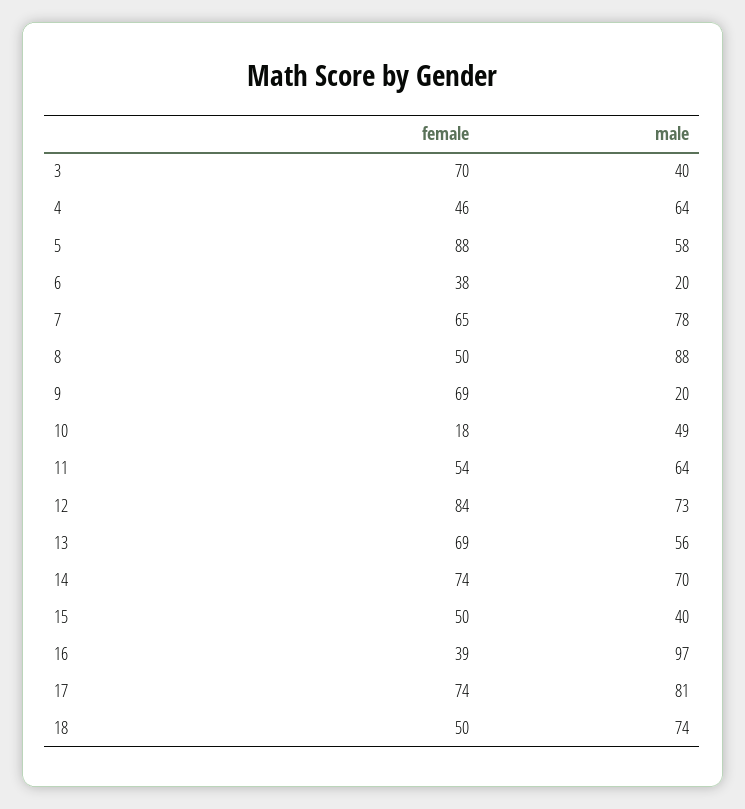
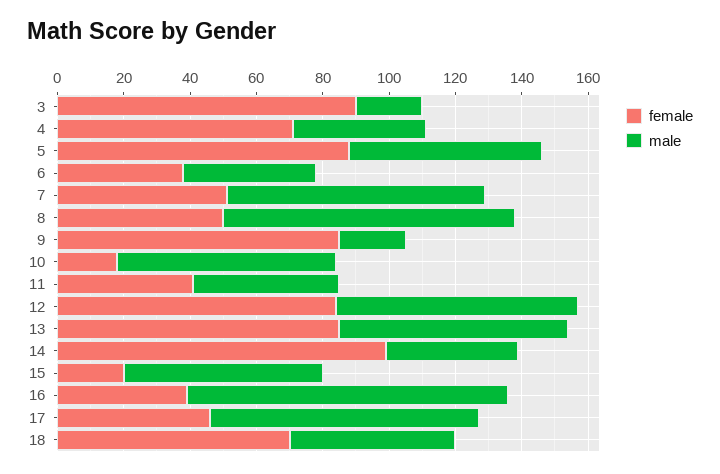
female, 3: 70 -> 90
male, 3: 40 -> 20
female, 4: 46 -> 70
male, 4: 64 -> 40
male, 6: 20 -> 40
female, 7: 65 -> 50
female, 9: 69 -> 85
male, 10: 49 -> 65
female, 11: 54 -> 40
male, 11: 64 -> 45
female, 13: 69 -> 85
male, 13: 56 -> 70
female, 14: 74 -> 100
male, 14: 70 -> 40
female, 15: 50 -> 20
male, 15: 40 -> 60
female, 17: 74 -> 45
female, 18: 50 -> 70
male, 18: 74 -> 50

